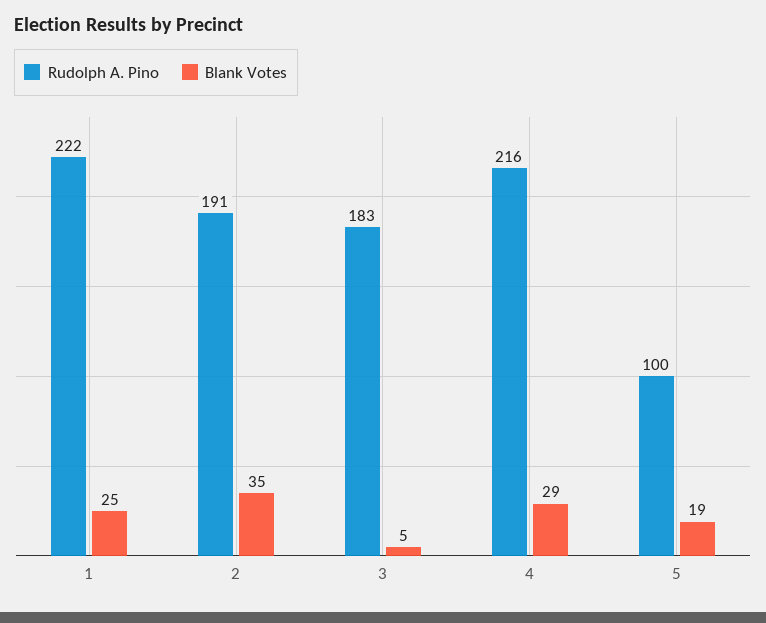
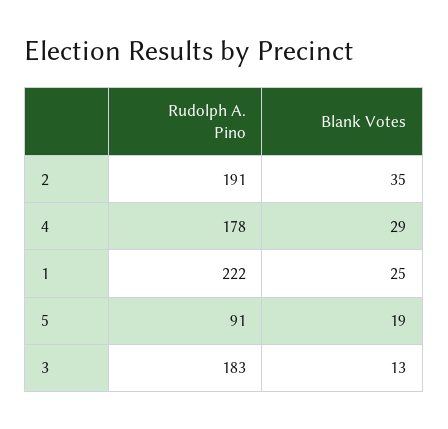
Blank Votes, 3: 5 -> 13
Rudolph A. Pino, 4: 216 -> 178
Rudolph A. Pino, 5: 100 -> 91

